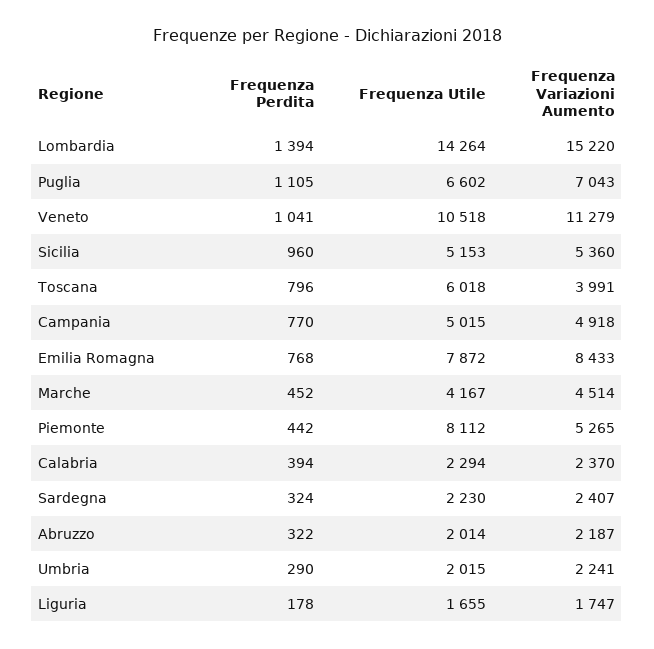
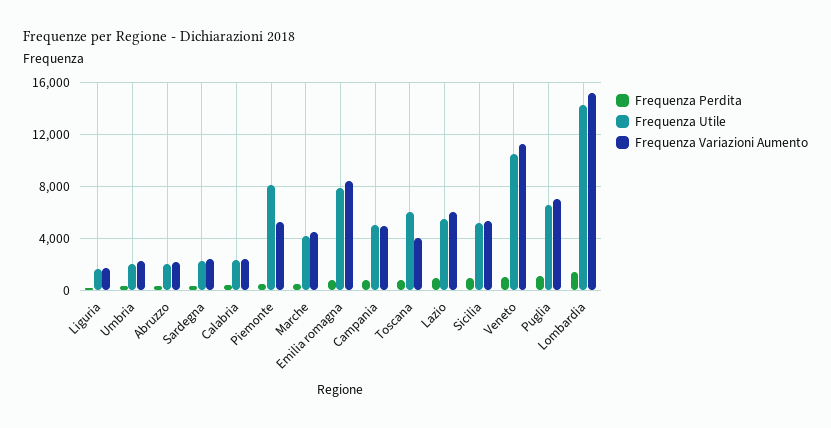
Frequenza Perdita, Lazio: none -> 1000
Frequenza Utile, Lazio: none -> 5500
Frequenza Variazioni Aumento, Lazio: none -> 6000

